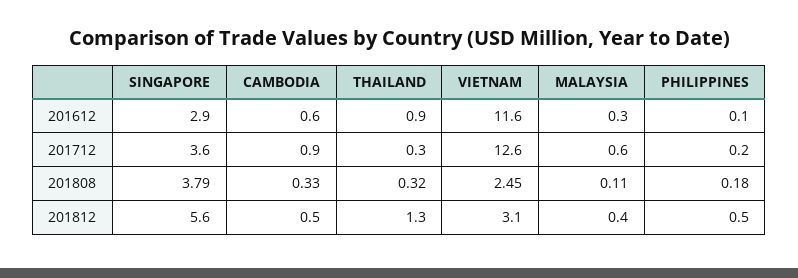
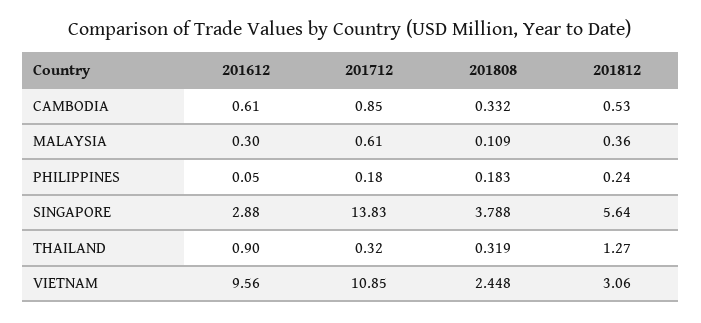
VIETNAM, 201612: 11.6 -> 9.56
SINGAPORE, 201712: 3.6 -> 13.83
VIETNAM, 201712: 12.6 -> 10.85
PHILIPPINES, 201812: 0.5 -> 0.24

